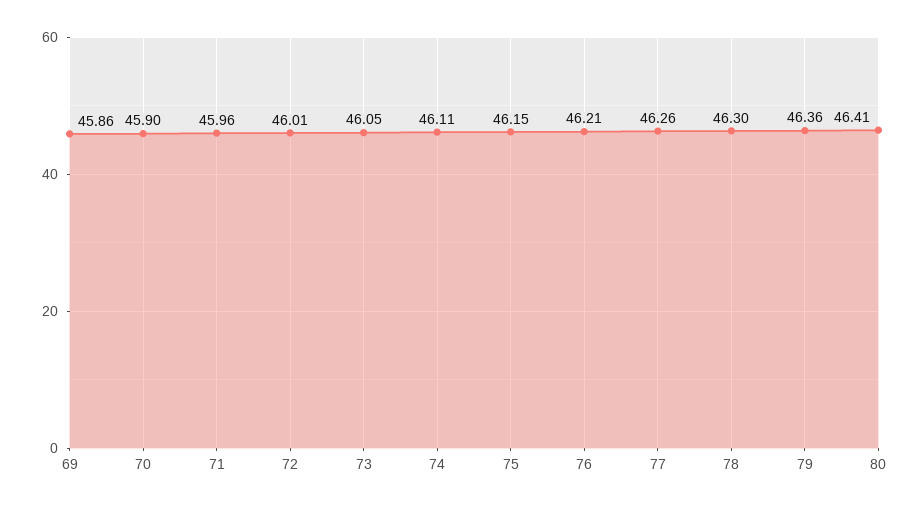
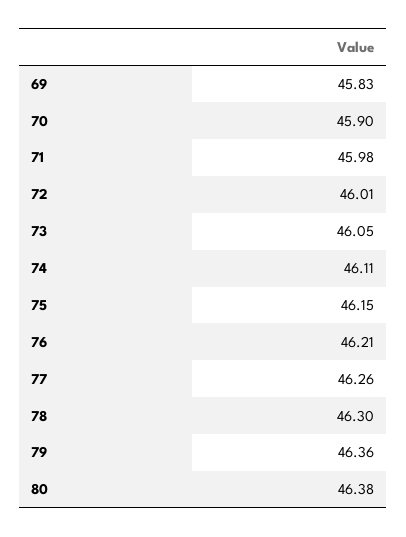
69: 45.86 -> 45.83
71: 45.96 -> 45.98
80: 46.41 -> 46.38

